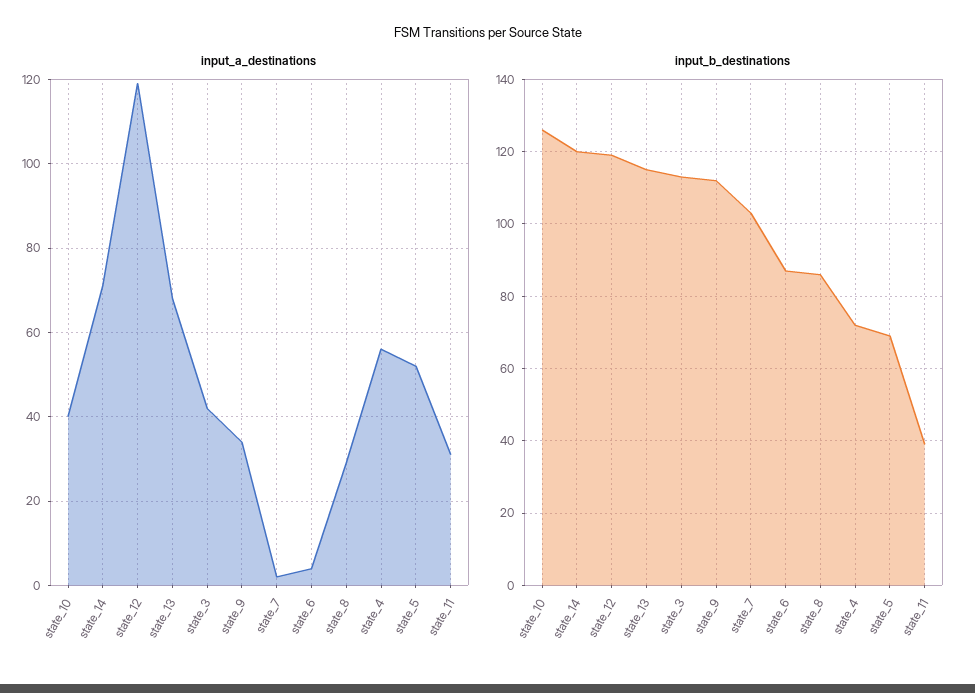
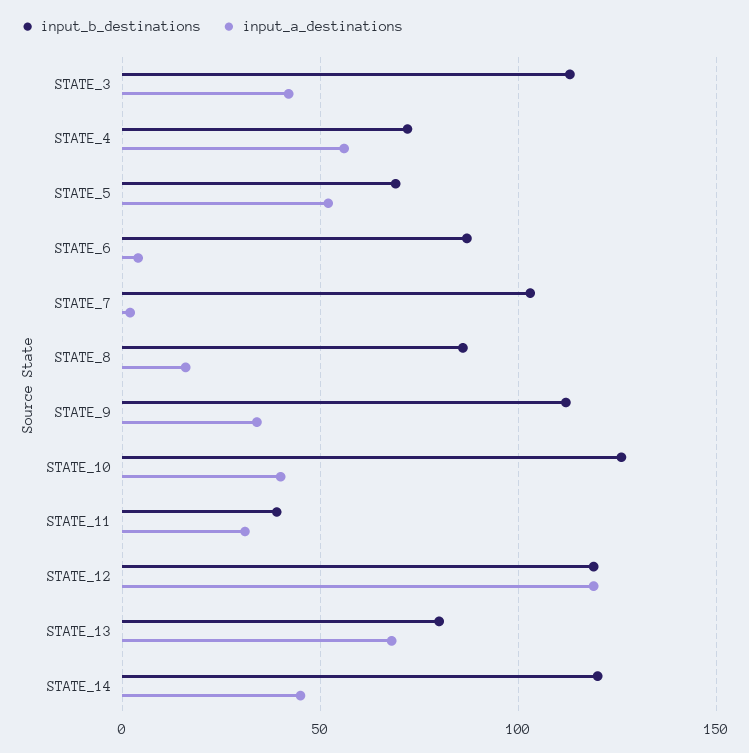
input_a_destinations, state_14: 70 -> 45
input_a_destinations, state_8: 30 -> 15
input_b_destinations, state_13: 115 -> 80

